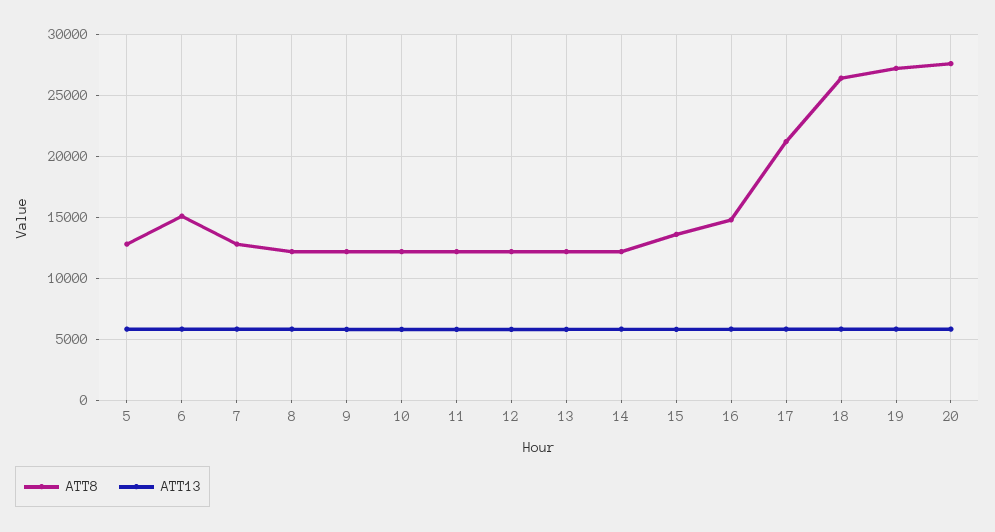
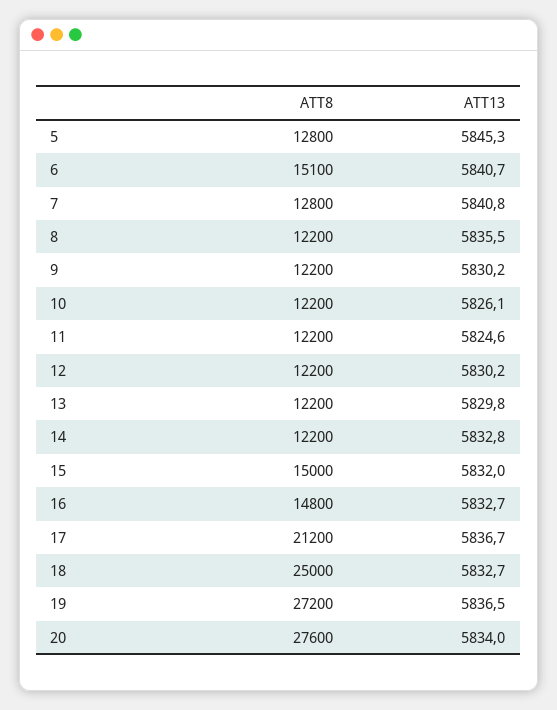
ATT8, 15: 13500 -> 15000
ATT8, 18: 26500 -> 25000

